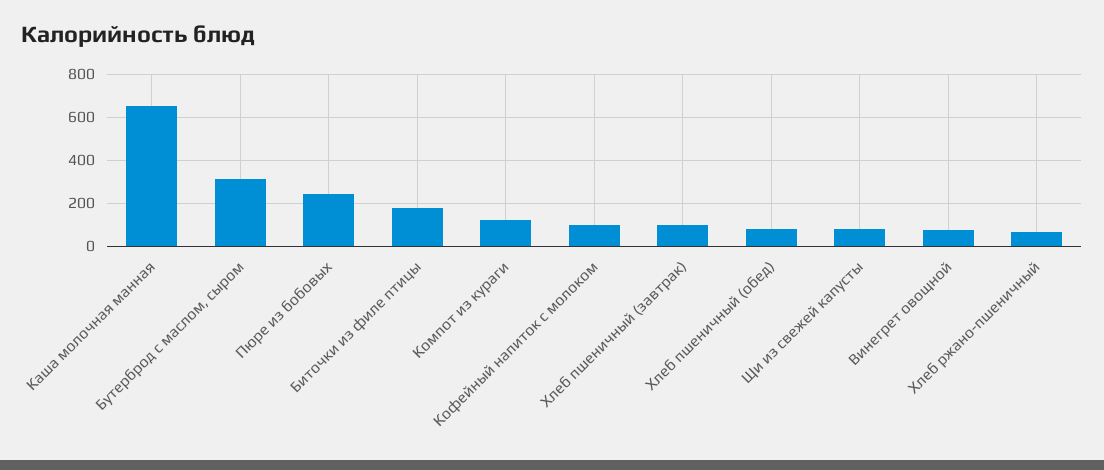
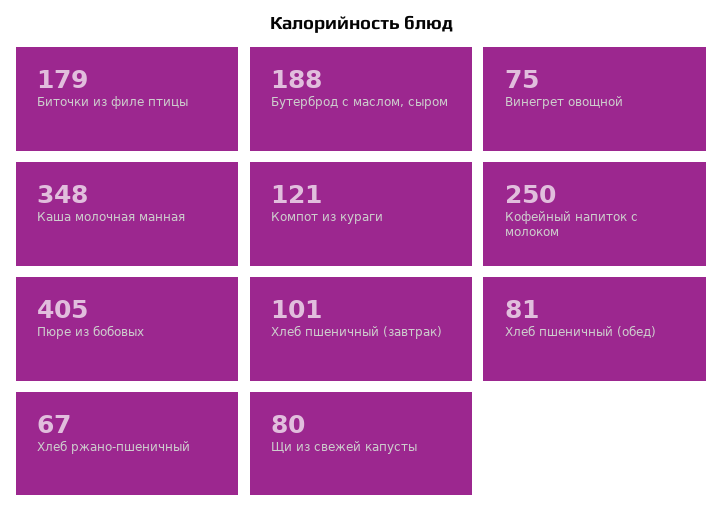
Каша молочная манная: 650 -> 348
Бутерброд с маслом, сыром: 300 -> 188
Пюре из бобовых: 250 -> 405
Кофейный напиток с молоком: 100 -> 250

